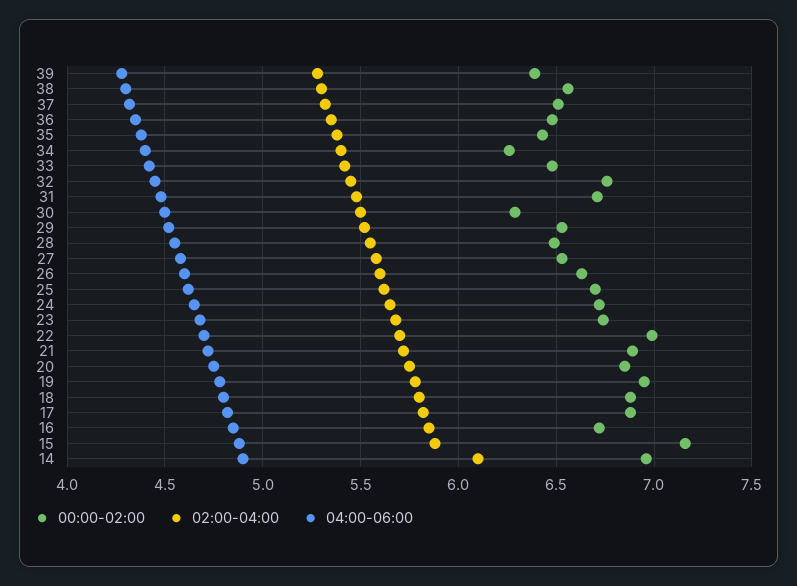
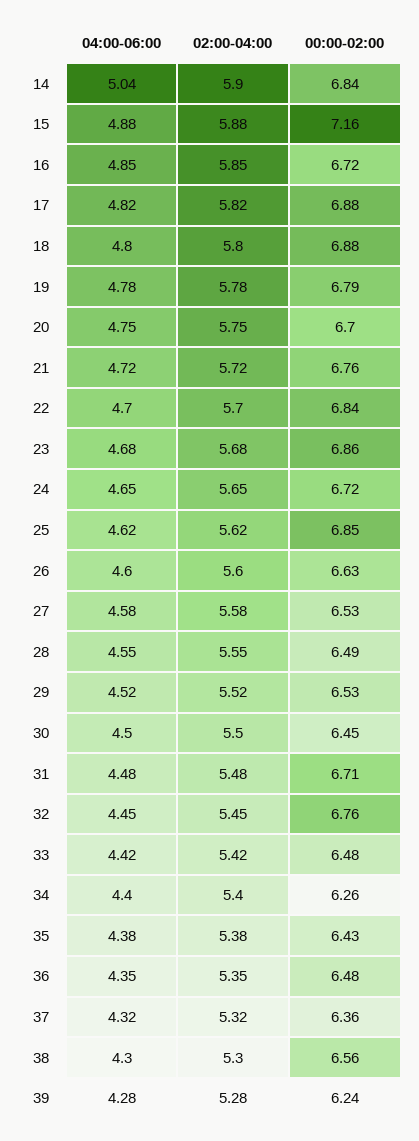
00:00-02:00, 39: 6.4 -> 6.24
00:00-02:00, 37: 6.5 -> 6.36
00:00-02:00, 30: 6.3 -> 6.45
00:00-02:00, 25: 6.7 -> 6.85
00:00-02:00, 23: 6.75 -> 6.86
00:00-02:00, 22: 7 -> 6.84
00:00-02:00, 21: 6.9 -> 6.76
00:00-02:00, 20: 6.85 -> 6.7
00:00-02:00, 19: 6.95 -> 6.79
00:00-02:00, 14: 6.95 -> 6.84
02:00-04:00, 14: 6.1 -> 5.9
04:00-06:00, 14: 4.9 -> 5.04

